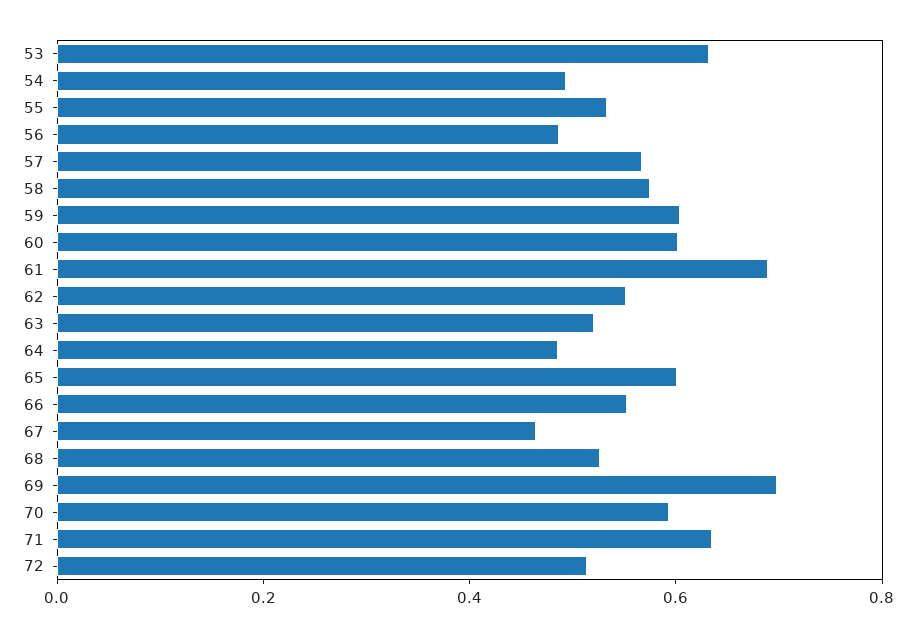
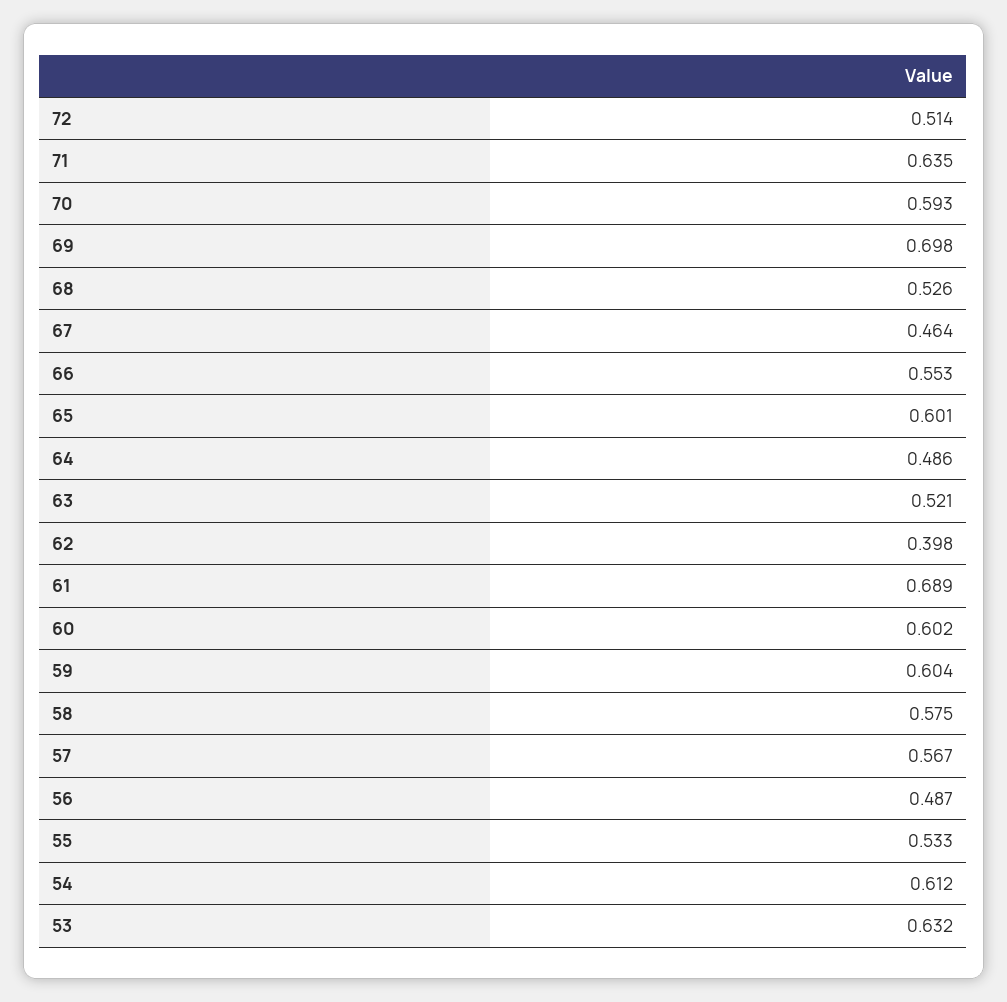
54: 0.5 -> 0.612
62: 0.55 -> 0.398

